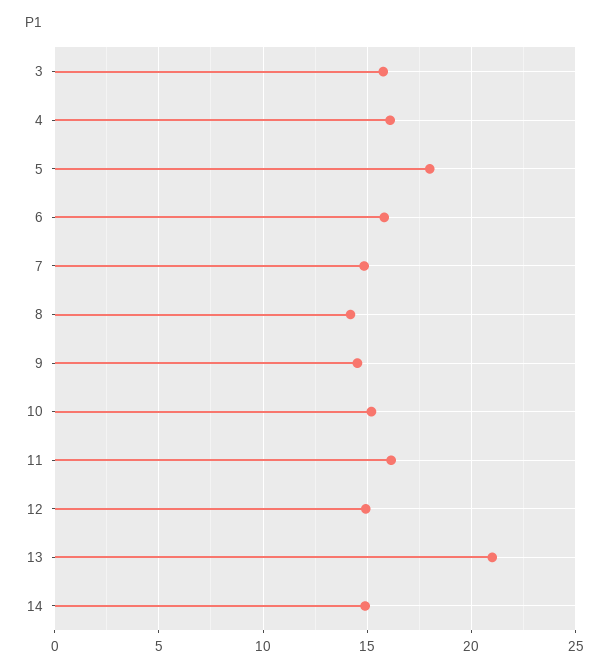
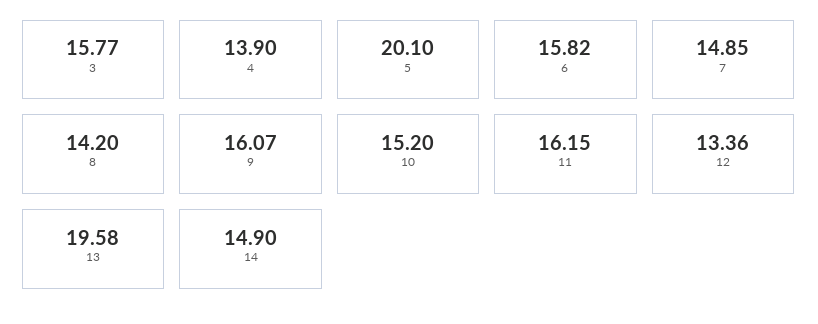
4: 16 -> 13.9
5: 18 -> 20.1
9: 14.5 -> 16.07
12: 15 -> 13.36
13: 21 -> 19.58

